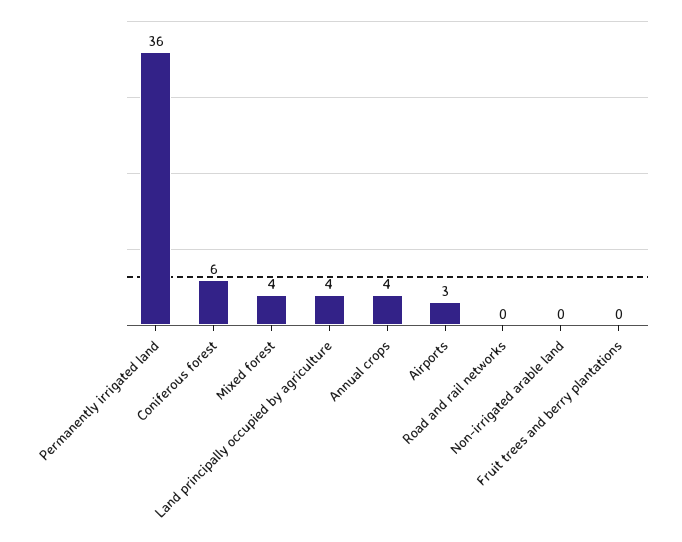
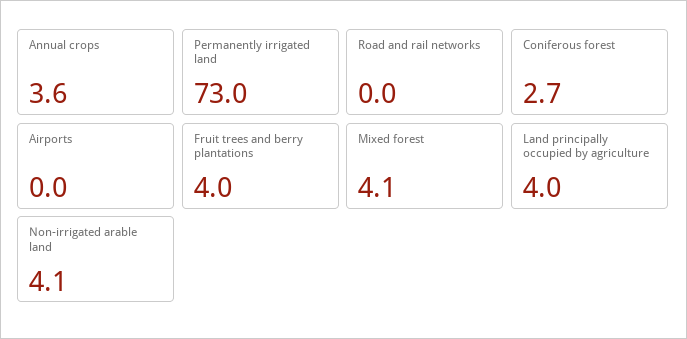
Permanently irrigated land: 36 -> 73
Coniferous forest: 6 -> 2.7
Airports: 3 -> 0
Non-irrigated arable land: 0 -> 4.1
Fruit trees and berry plantations: 0 -> 4

